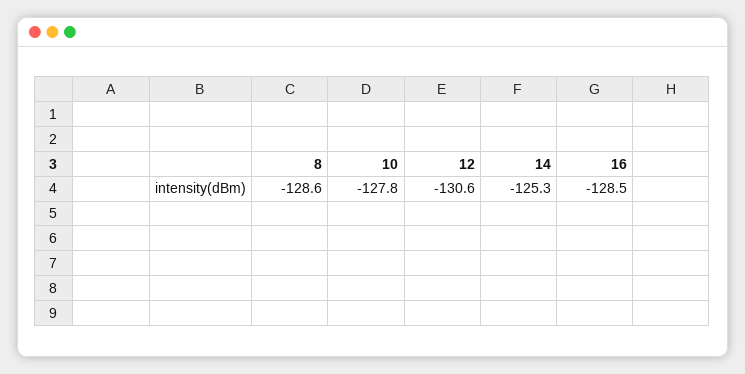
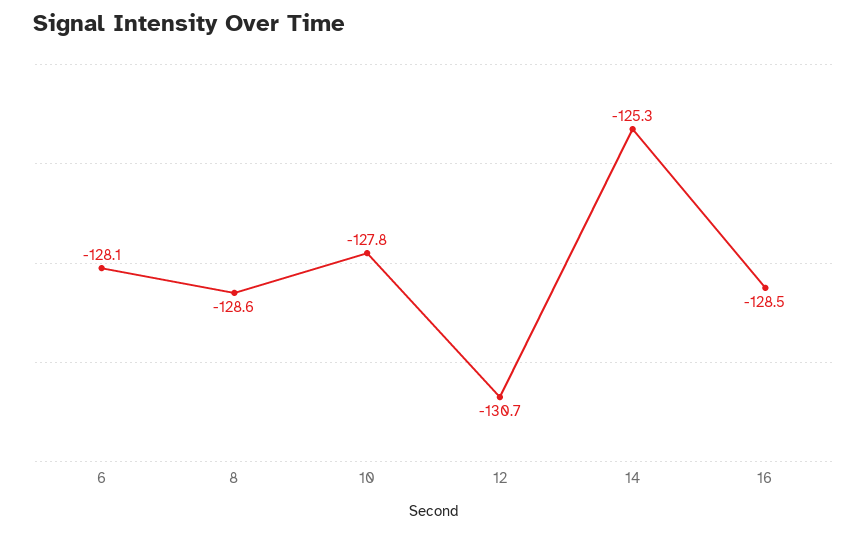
12: -130.6 -> -130.7
6: none -> -128.1

